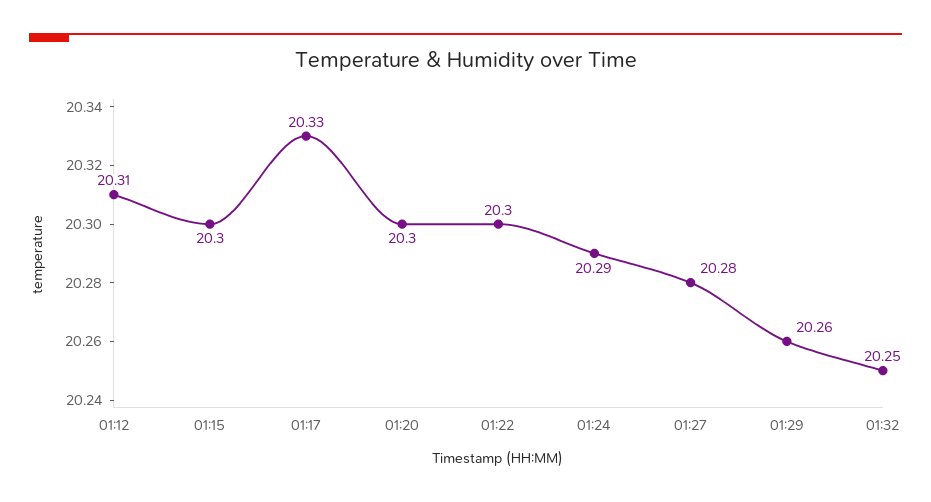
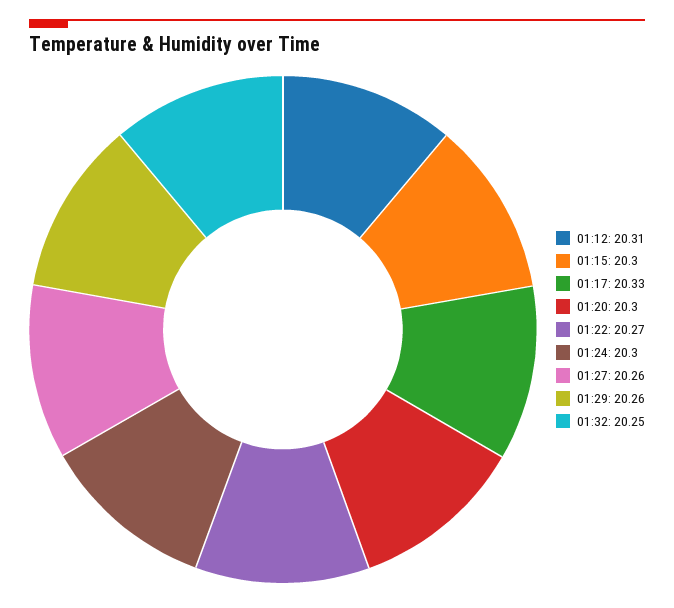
01:22: 20.3 -> 20.27
01:24: 20.29 -> 20.3
01:27: 20.28 -> 20.26

